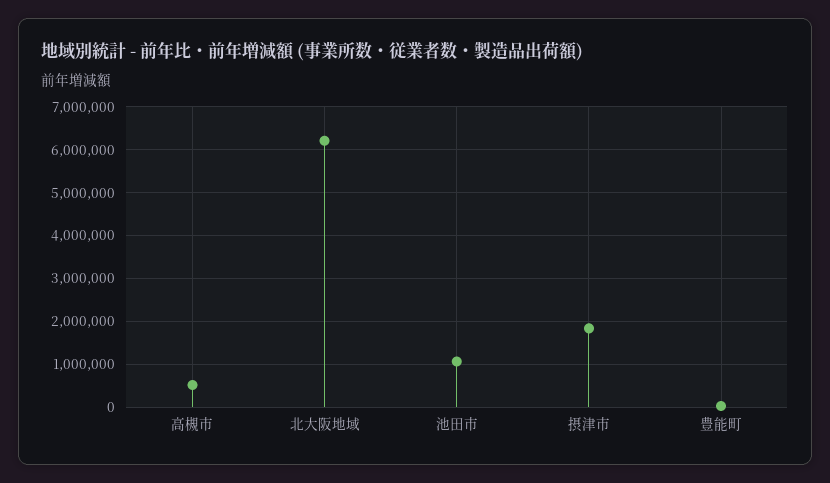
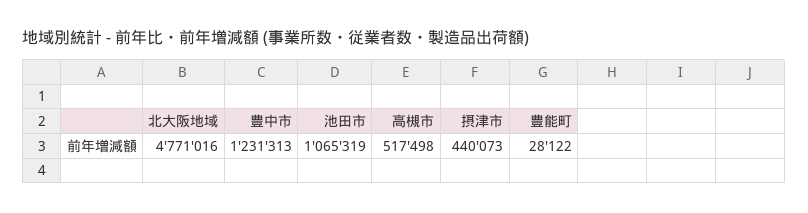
北大阪地域: 6200000 -> 4771016
摂津市: 1800000 -> 440073
豊中市: none -> 1231313

